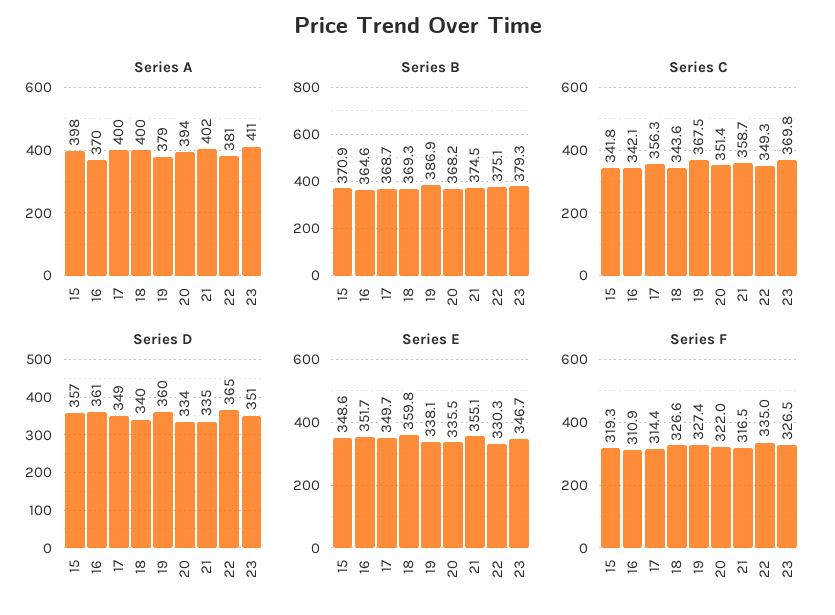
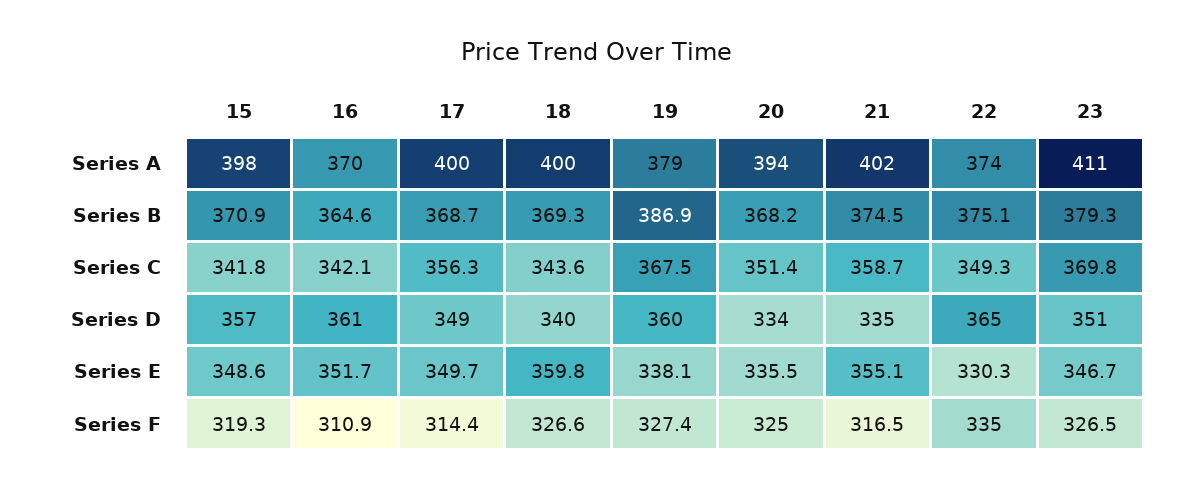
Series A, 22: 381 -> 374
Series F, 20: 322 -> 325

